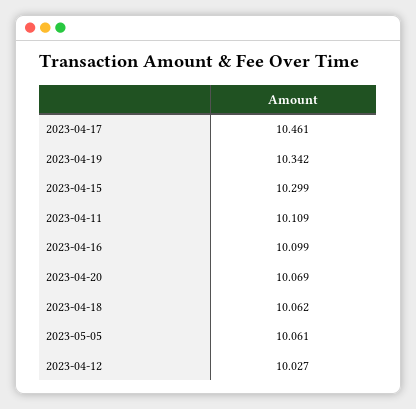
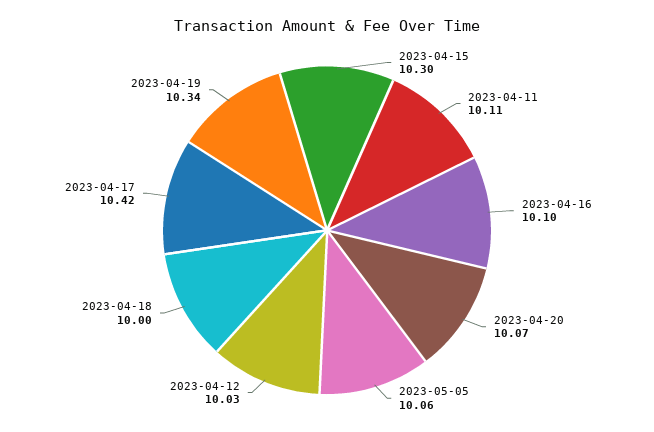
2023-04-17: 10.461 -> 10.42
2023-04-18: 10.062 -> 10

